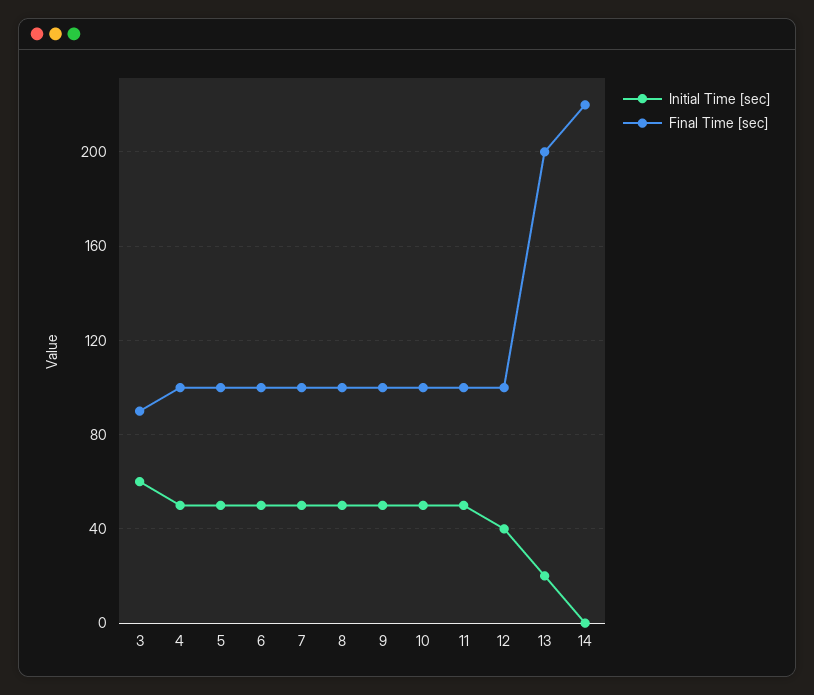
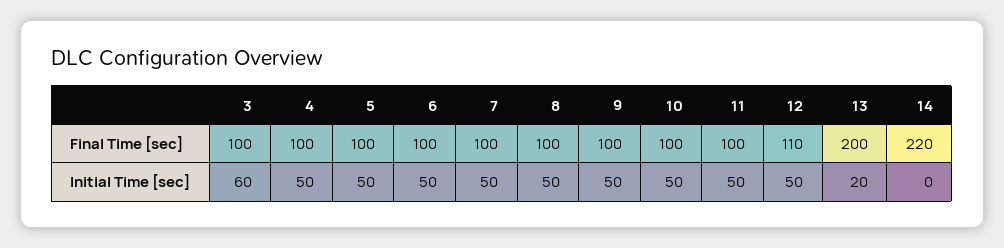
Final Time [sec], 3: 90 -> 100
Initial Time [sec], 12: 40 -> 50
Final Time [sec], 12: 100 -> 110

